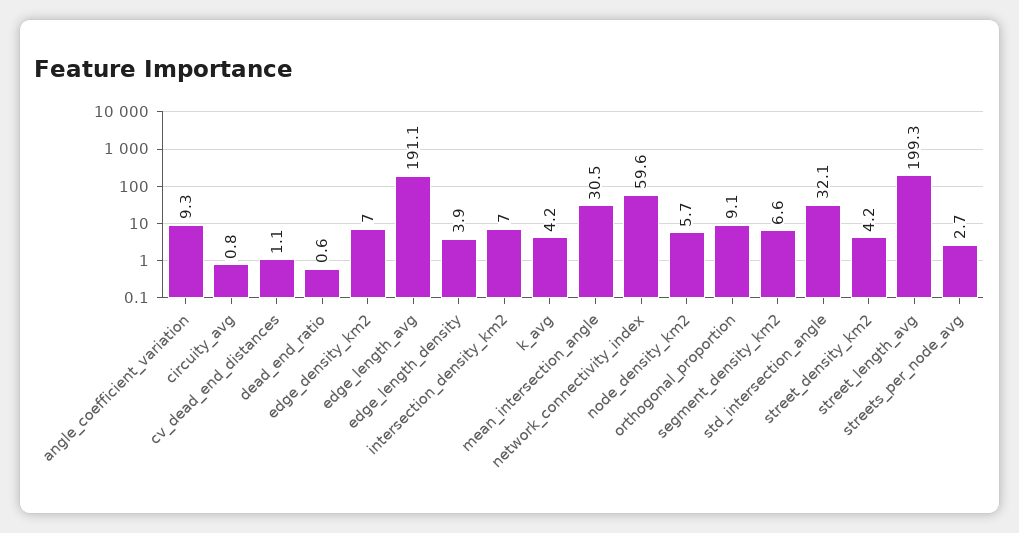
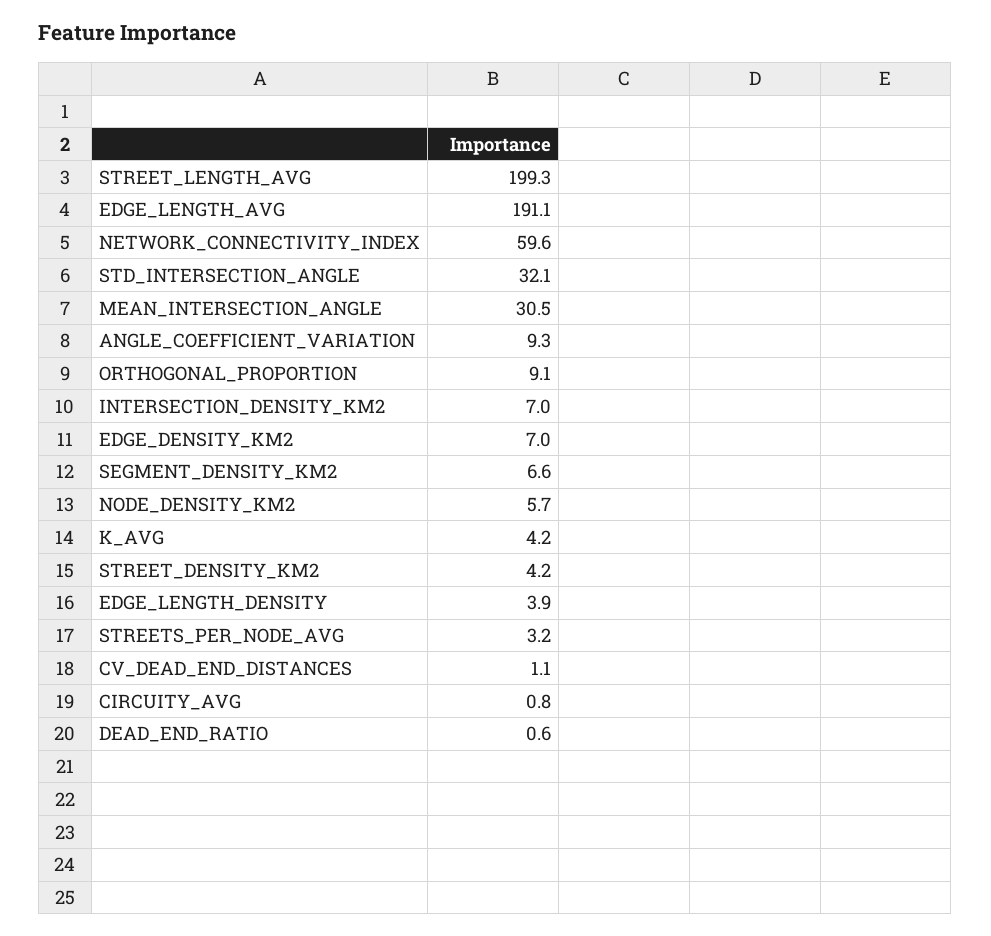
streets_per_node_avg: 2.7 -> 3.2

